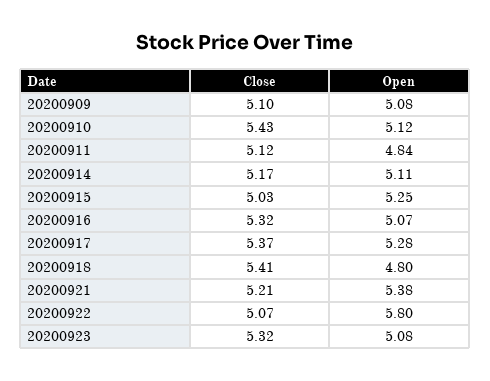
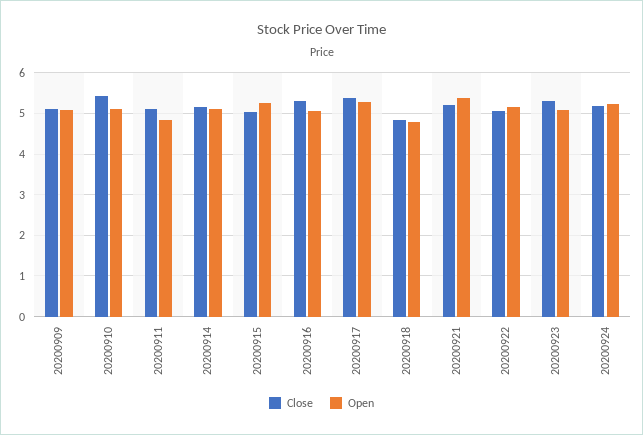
Close, 20200918: 5.41 -> 4.8
Open, 20200922: 5.8 -> 5.2
Close, 20200924: none -> 5.2
Open, 20200924: none -> 5.2

